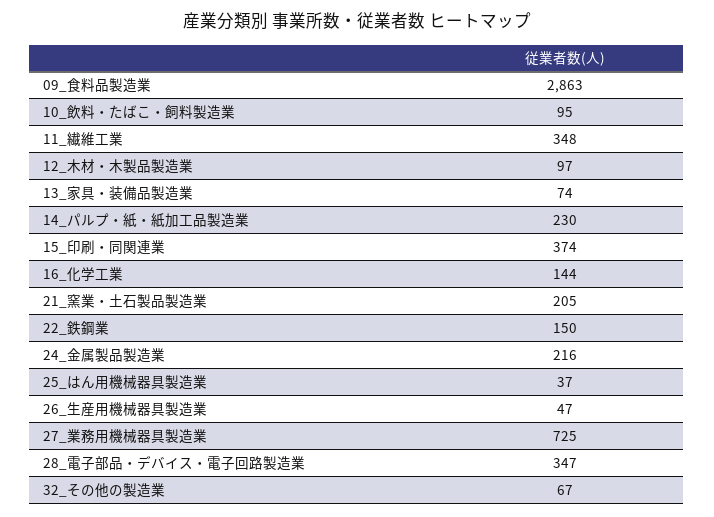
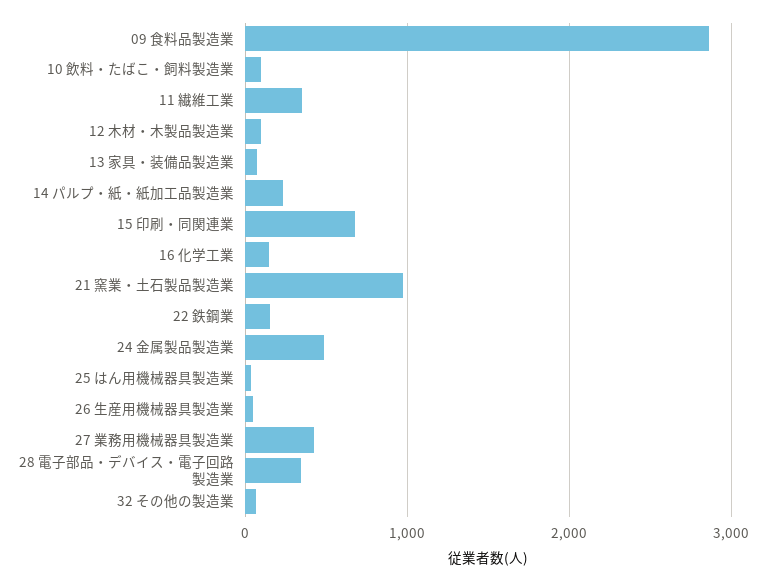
15_印刷・同関連業: 374 -> 700
21_窯業・土石製品製造業: 205 -> 1000
24_金属製品製造業: 216 -> 500
27_業務用機械器具製造業: 725 -> 400

